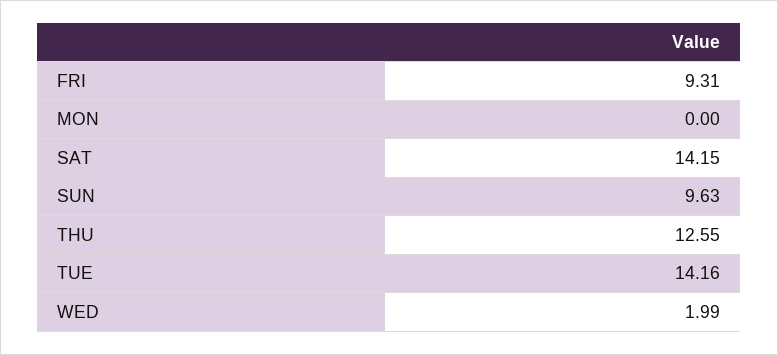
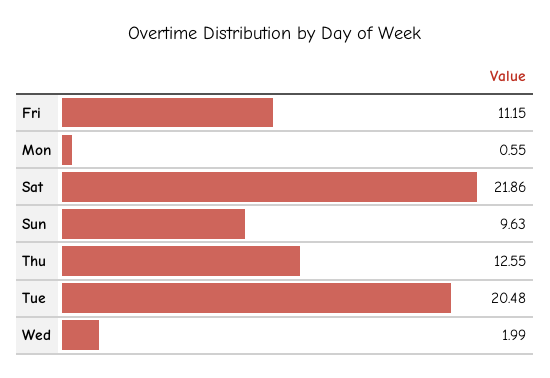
FRI: 9.31 -> 11.15
MON: 0 -> 0.55
SAT: 14.15 -> 21.86
TUE: 14.16 -> 20.48

